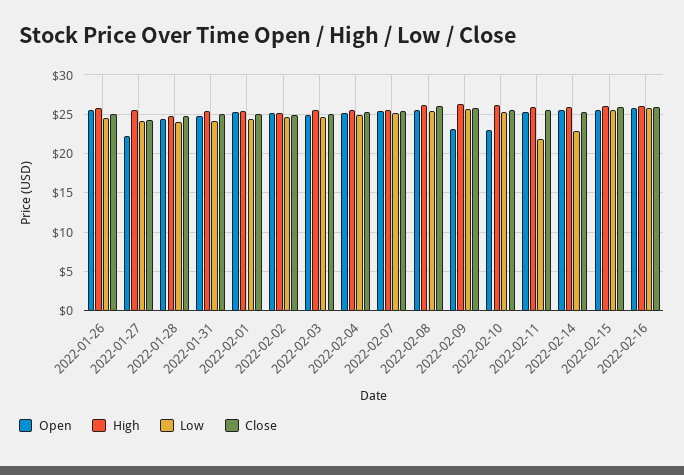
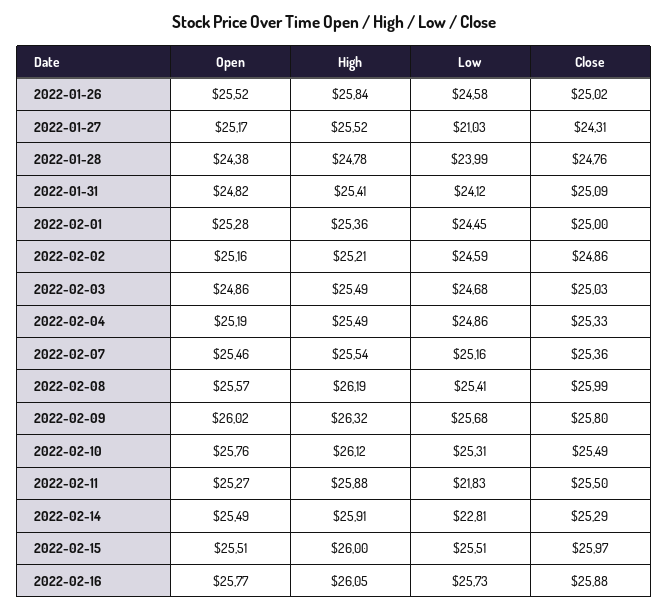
Open, 2022-01-27: 22 -> 25.17
Low, 2022-01-27: 24 -> 21.03
Open, 2022-02-09: 23 -> 26.02
Open, 2022-02-10: 23 -> 25.76

